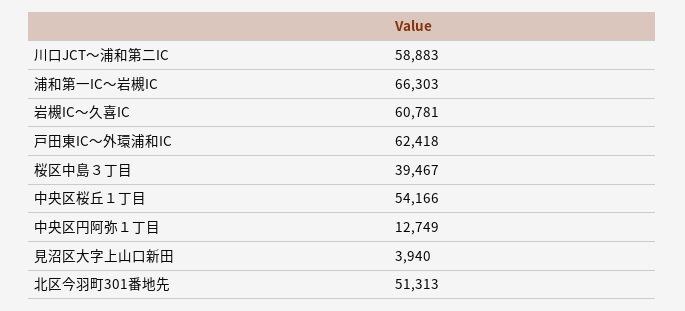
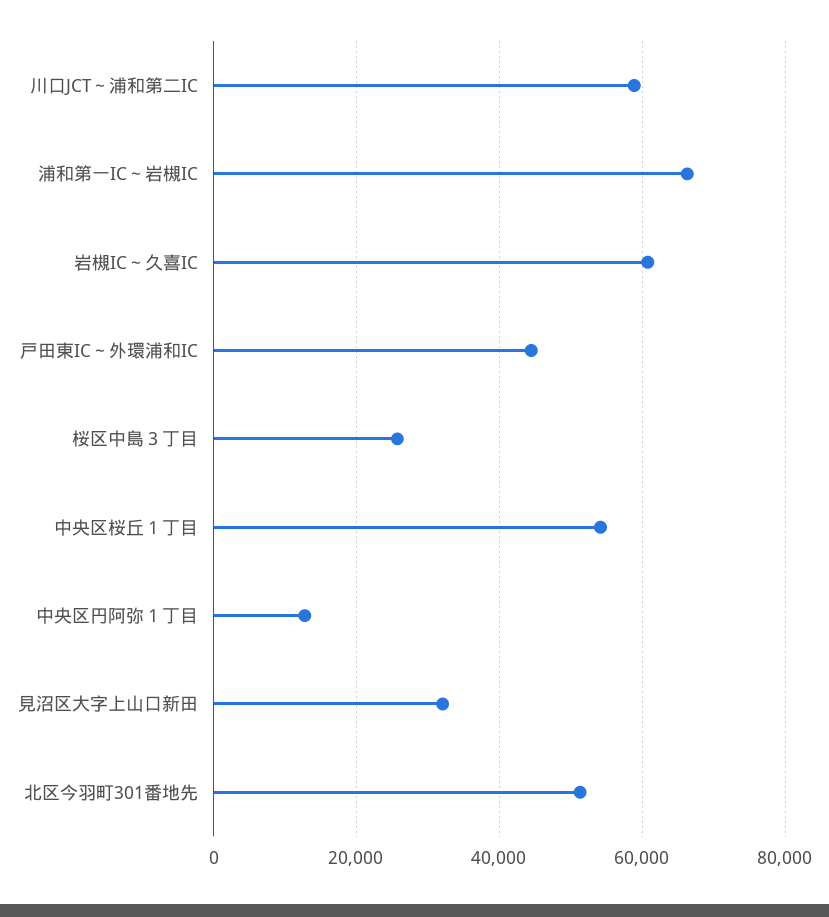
戸田東IC～外環浦和IC: 62418 -> 44000
桜区中島３丁目: 39467 -> 26000
見沼区大字上山口新田: 3940 -> 32000

